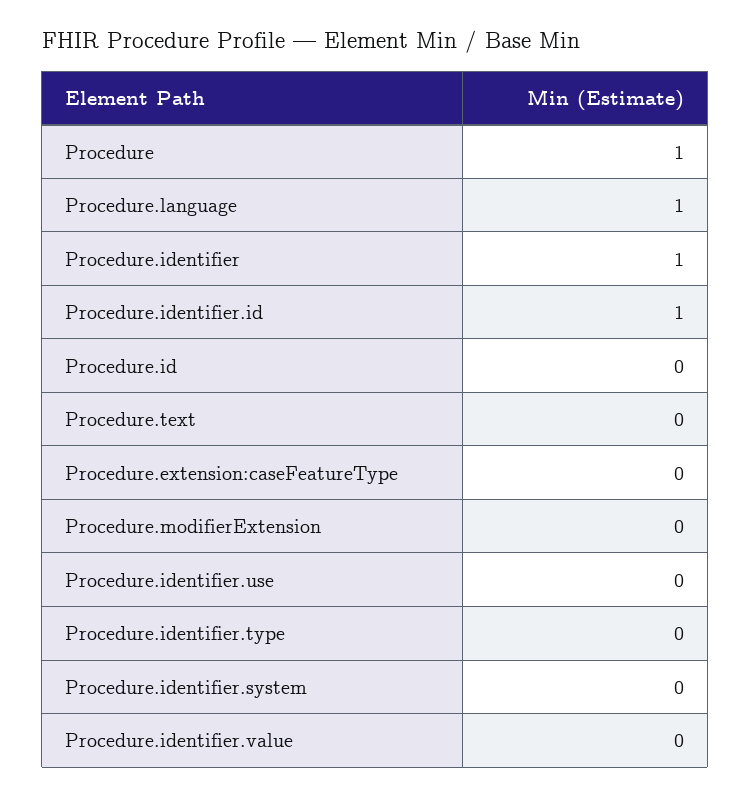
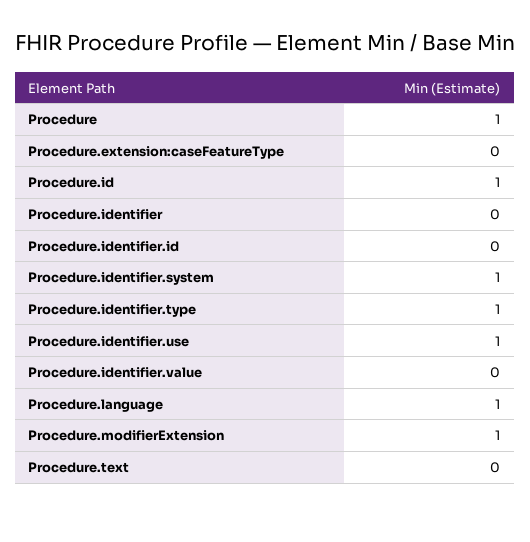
Procedure.identifier: 1 -> 0
Procedure.identifier.id: 1 -> 0
Procedure.id: 0 -> 1
Procedure.modifierExtension: 0 -> 1
Procedure.identifier.use: 0 -> 1
Procedure.identifier.type: 0 -> 1
Procedure.identifier.system: 0 -> 1

